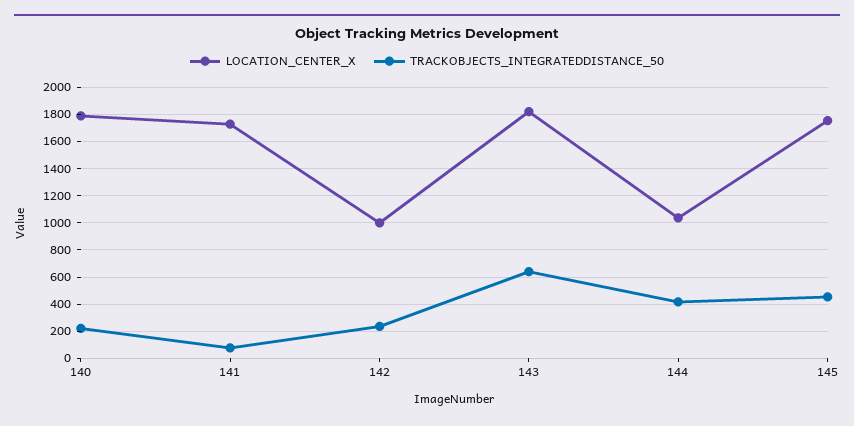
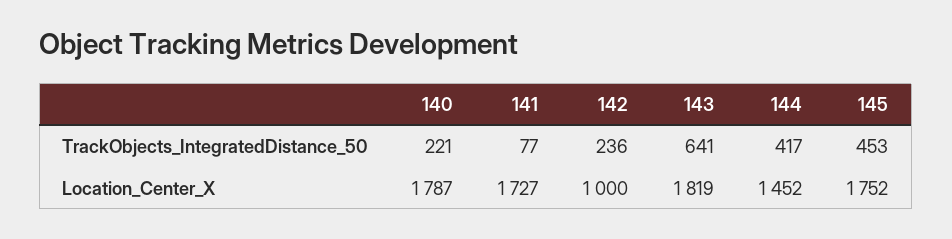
LOCATION_CENTER_X, 144: 1050 -> 1452

